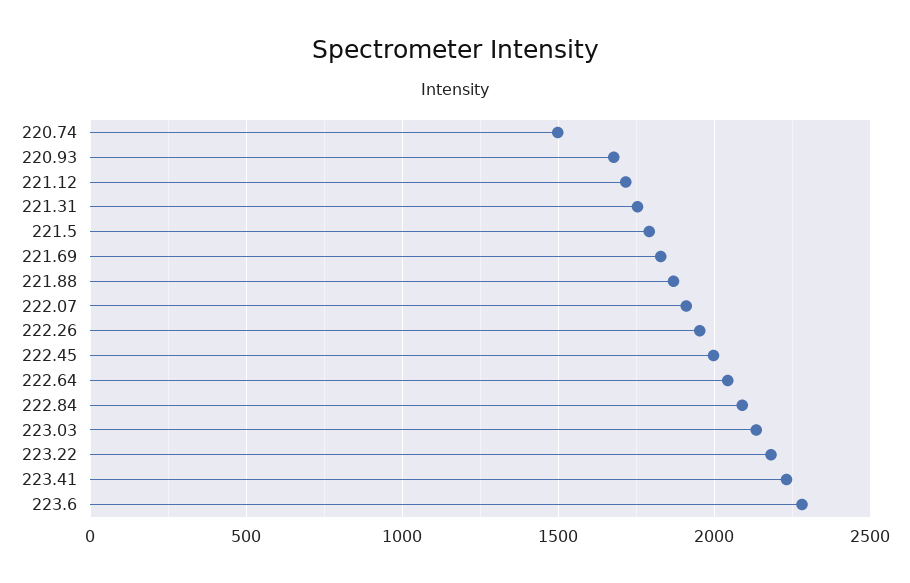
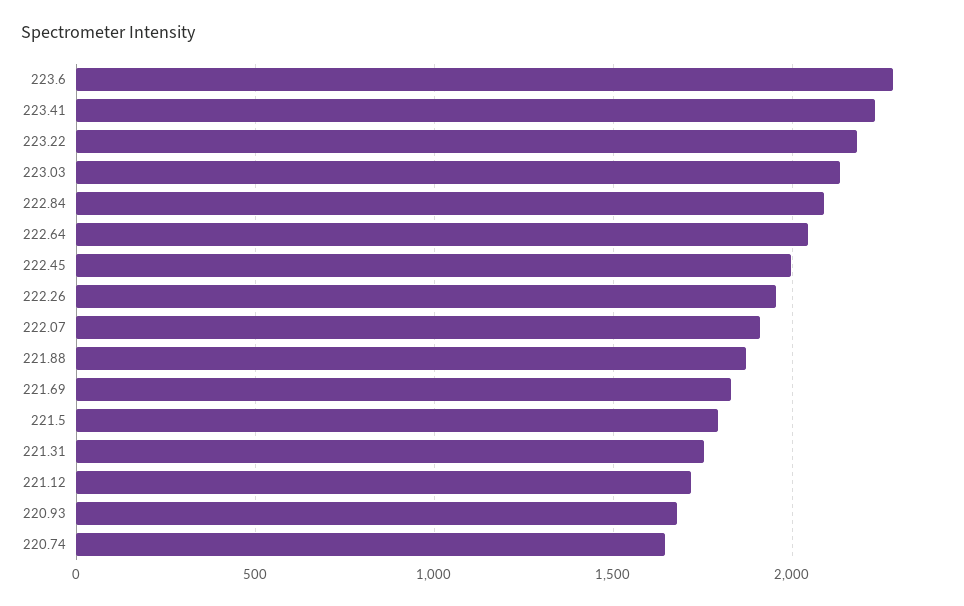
220.74: 1500 -> 1650

